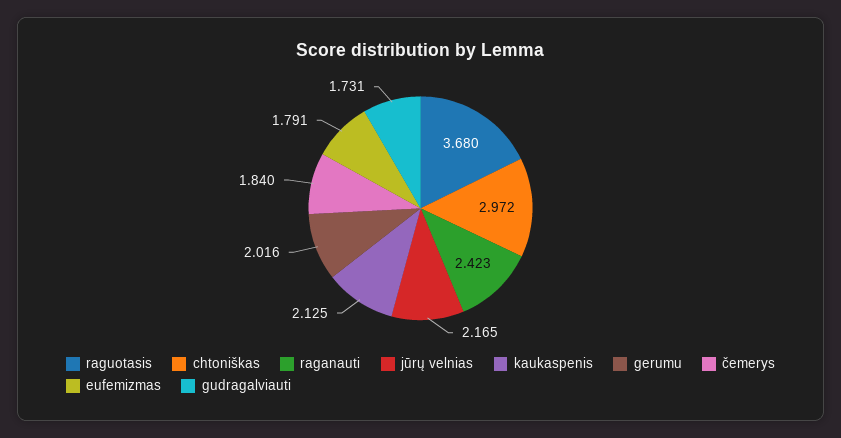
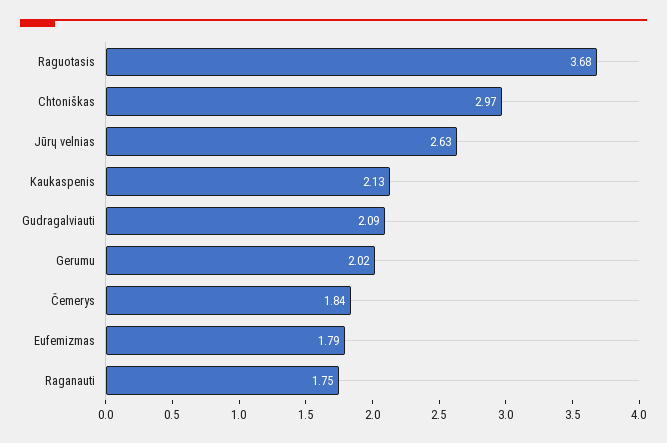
raganauti: 2.423 -> 1.75
jūrų velnias: 2.165 -> 2.63
gudragalviauti: 1.731 -> 2.09

